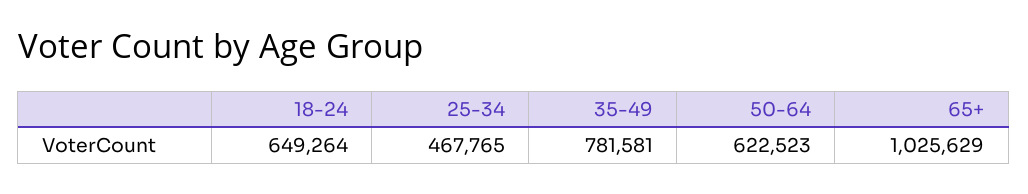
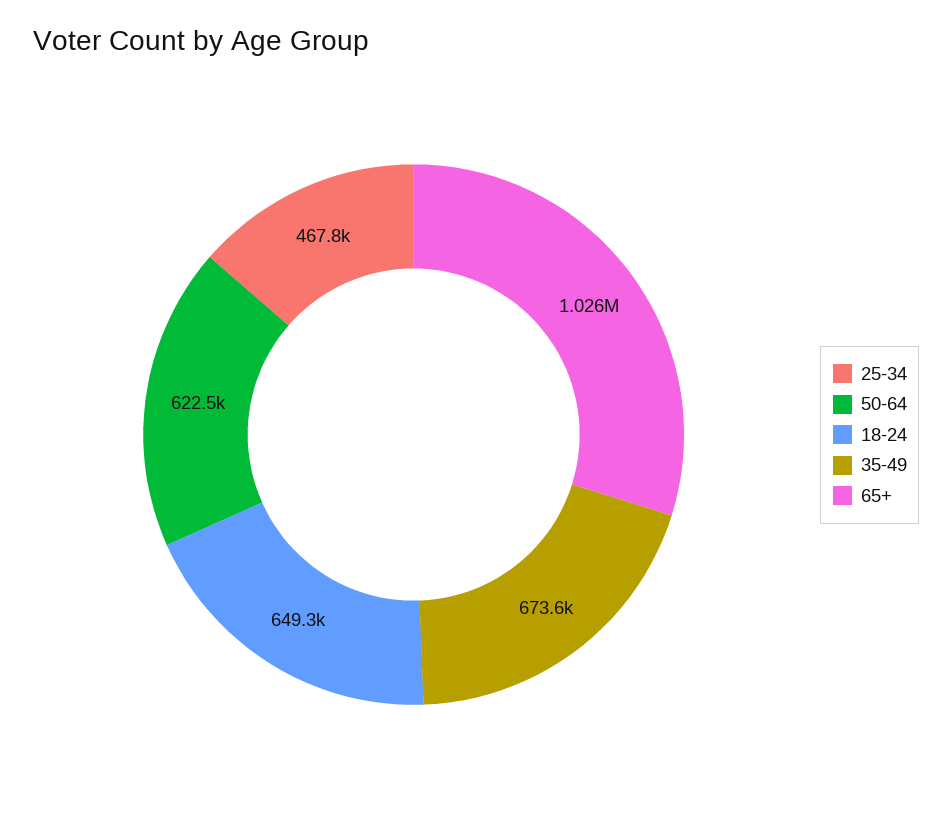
35-49: 781581 -> 673600

